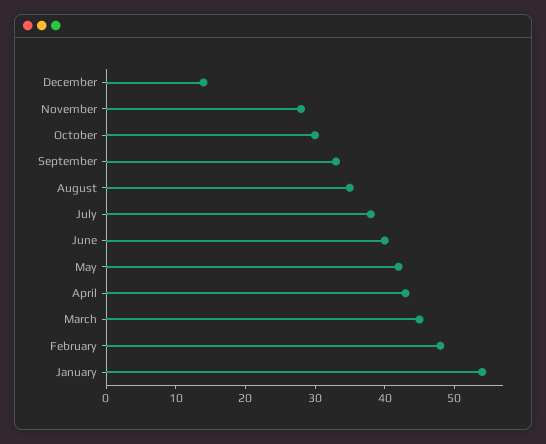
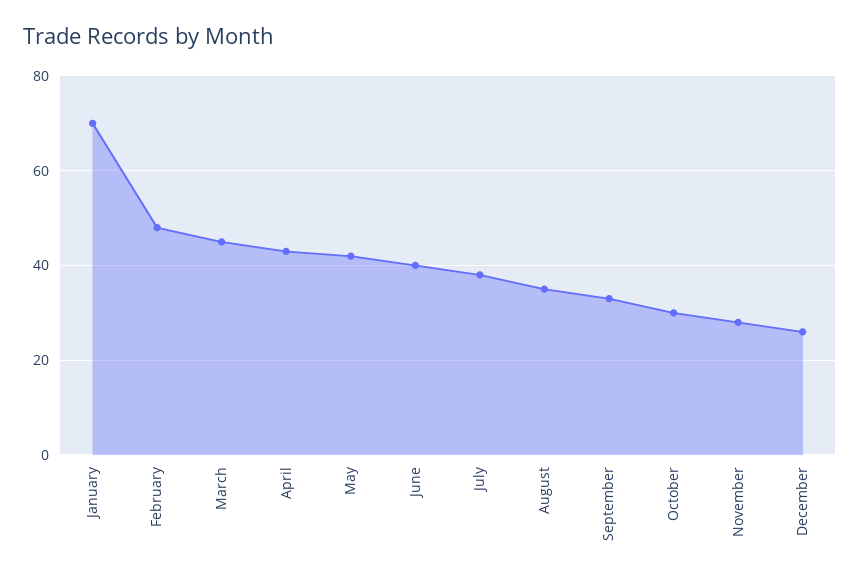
December: 15 -> 25
January: 55 -> 70

